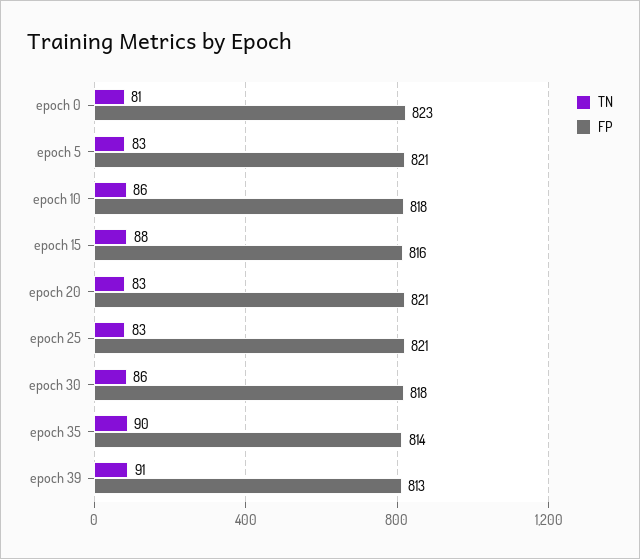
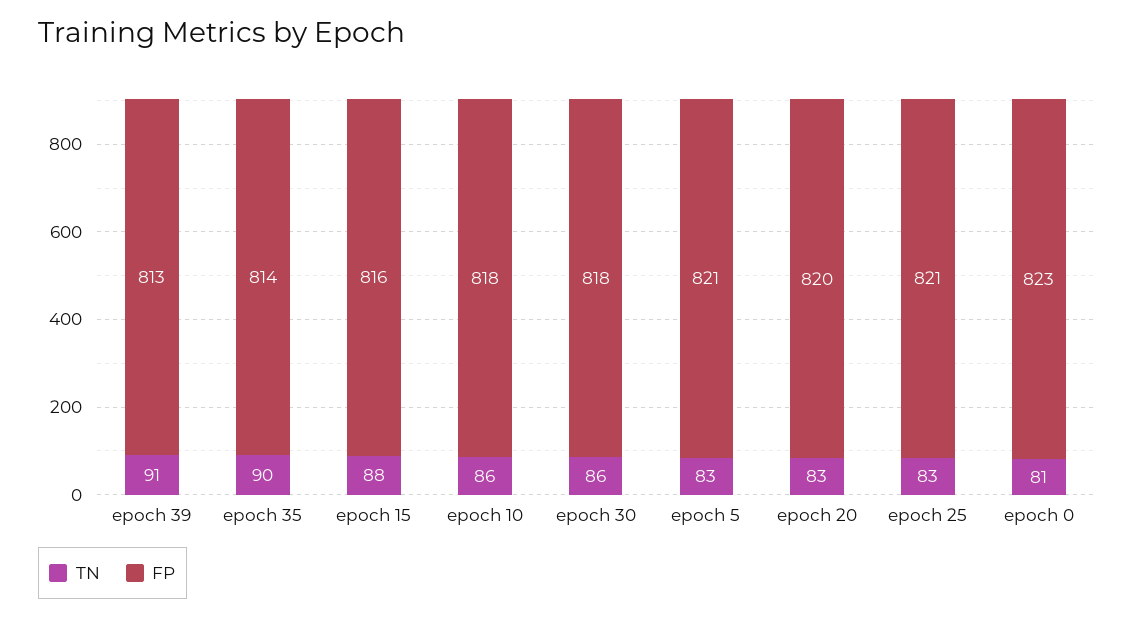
FP, epoch 20: 821 -> 820

